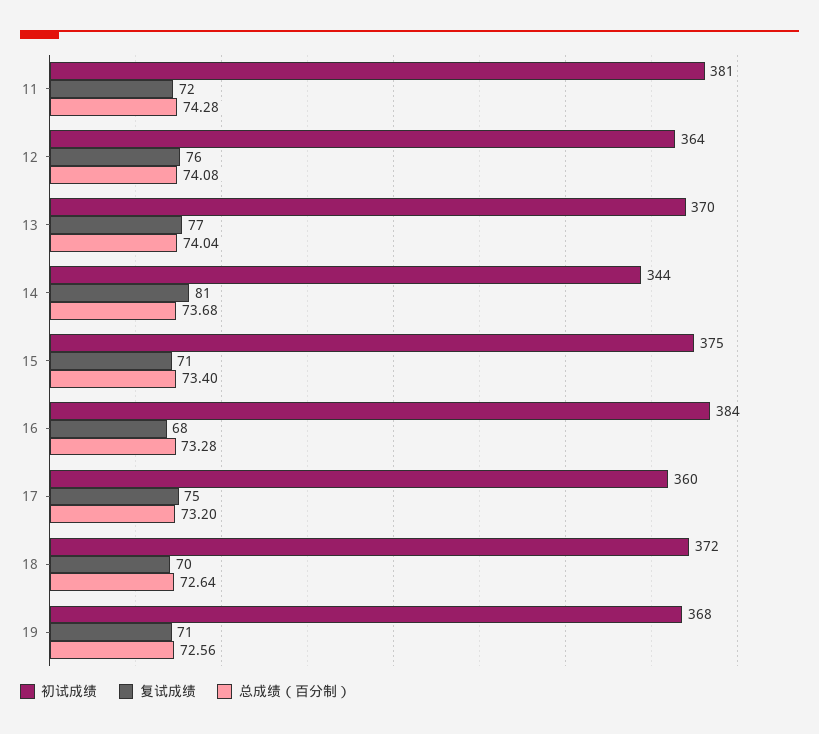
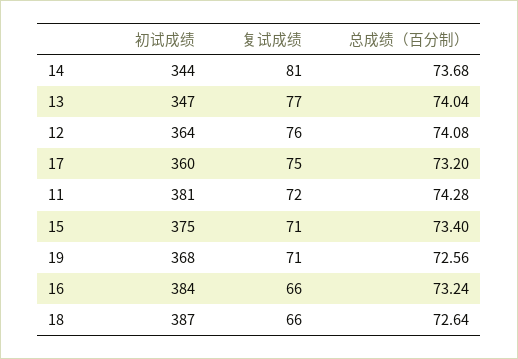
初试成绩, 13: 370 -> 347
复试成绩, 16: 68 -> 66
总成绩（百分制）, 16: 73.28 -> 73.24
初试成绩, 18: 372 -> 387
复试成绩, 18: 70 -> 66

